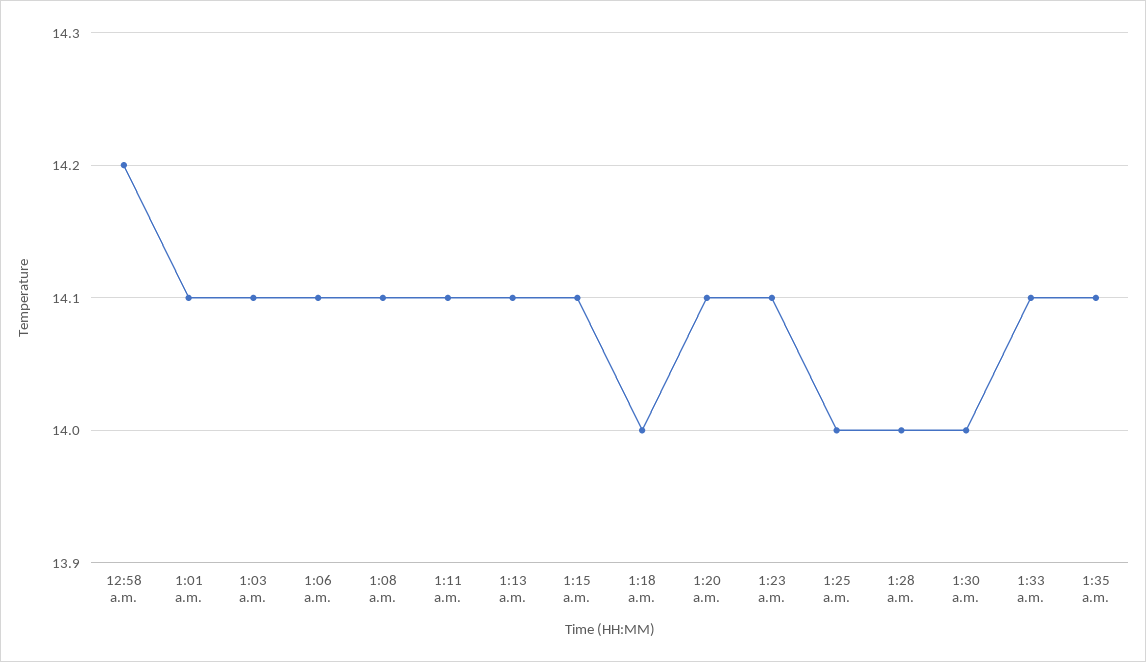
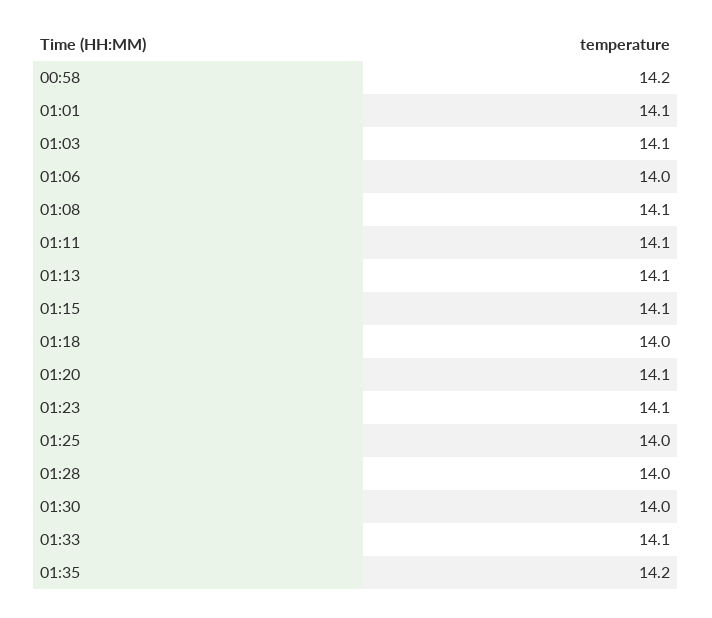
1:06 a.m.: 14.1 -> 14
1:35 a.m.: 14.1 -> 14.2

